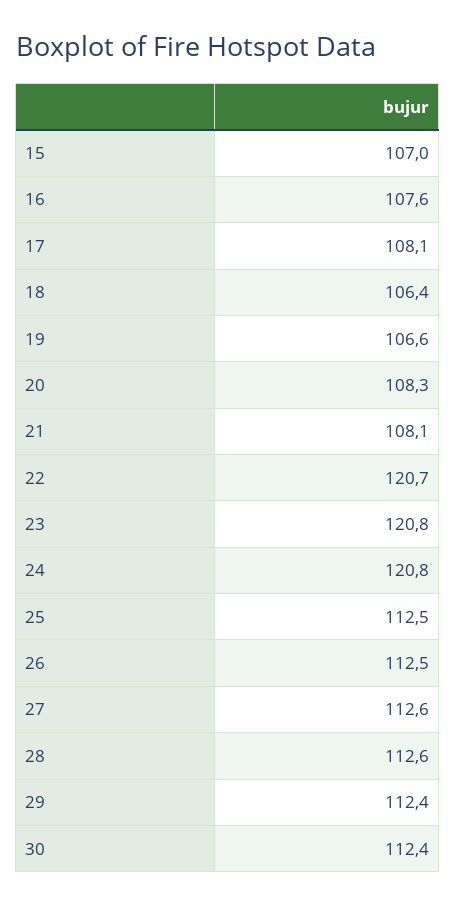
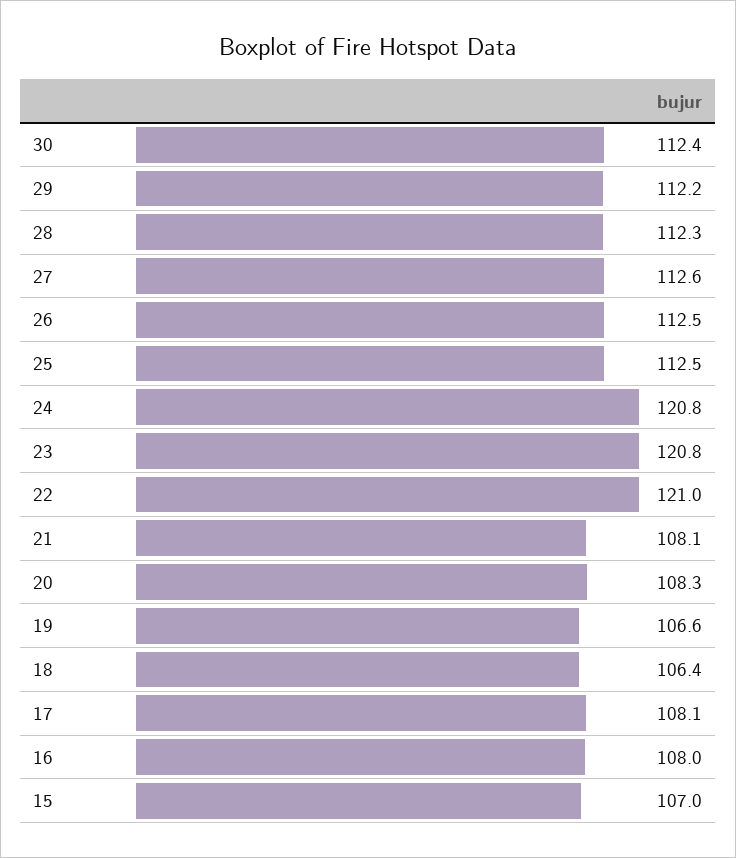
16: 107.6 -> 108
22: 120.7 -> 121
28: 112.6 -> 112.3
29: 112.4 -> 112.2

